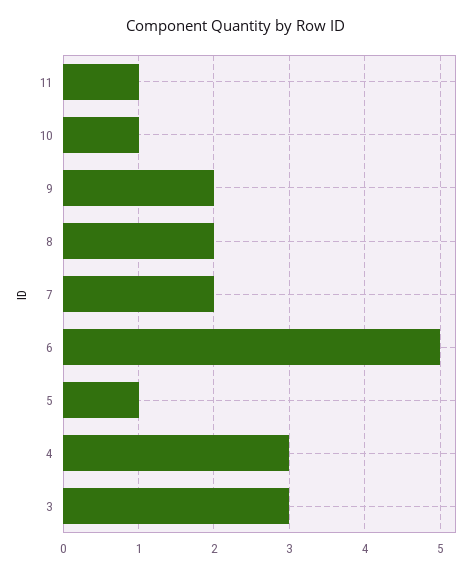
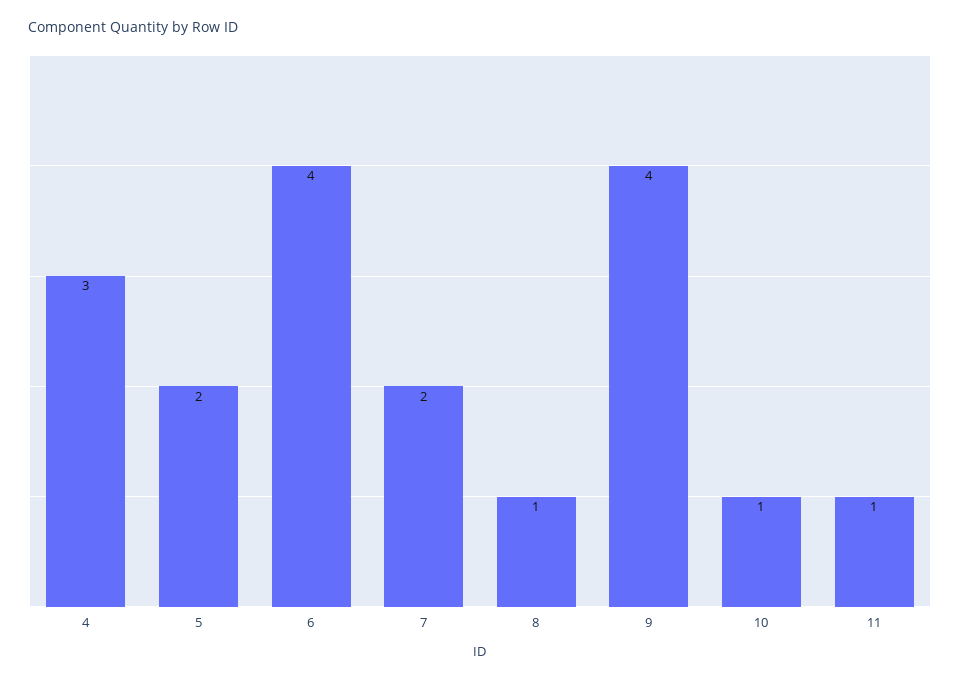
9: 2 -> 4
8: 2 -> 1
6: 5 -> 4
5: 1 -> 2
3: 3 -> none

